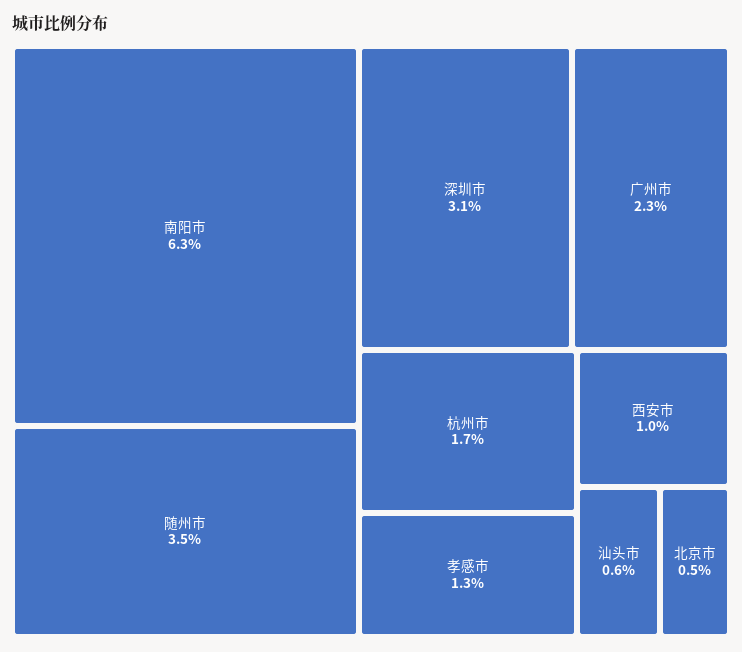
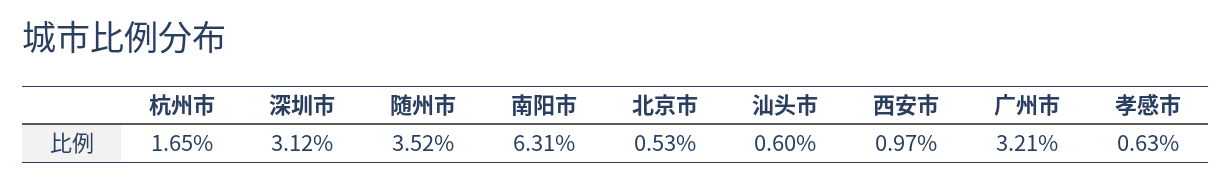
广州市: 2.3 -> 3.21
孝感市: 1.3 -> 0.63

